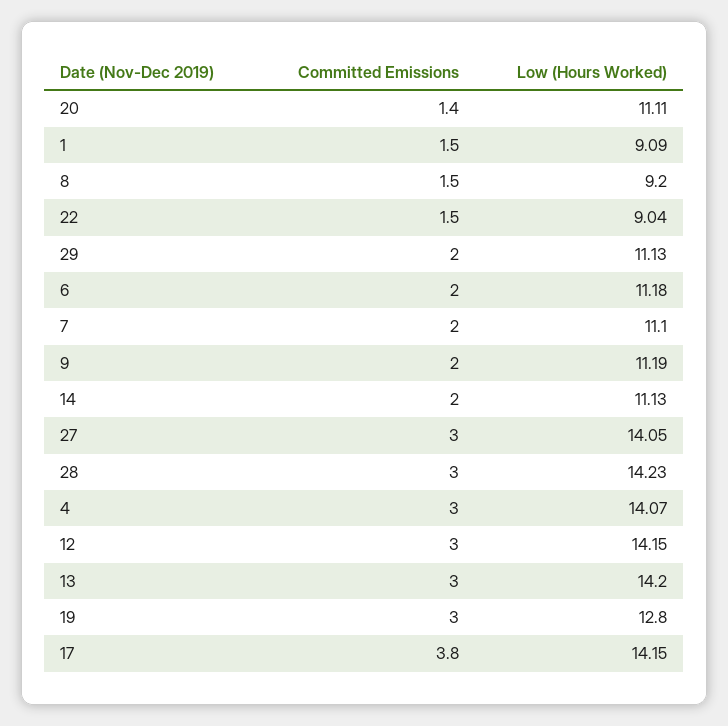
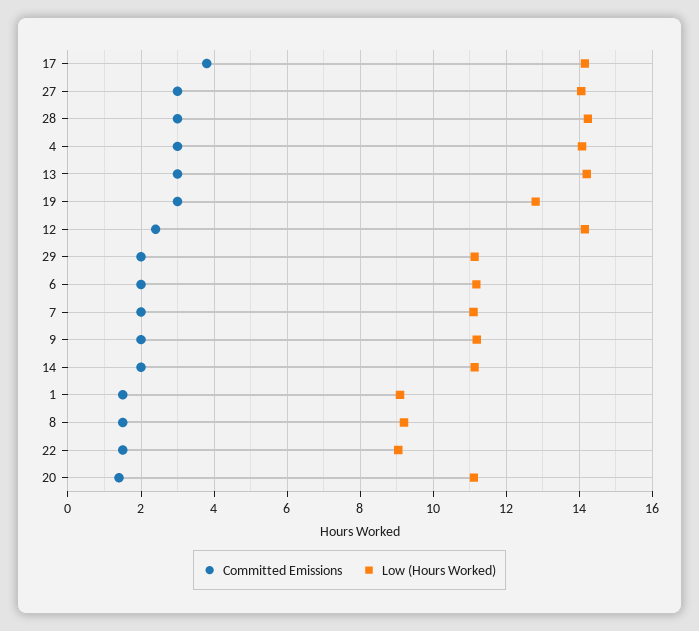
Committed Emissions, 12: 3 -> 2.4

